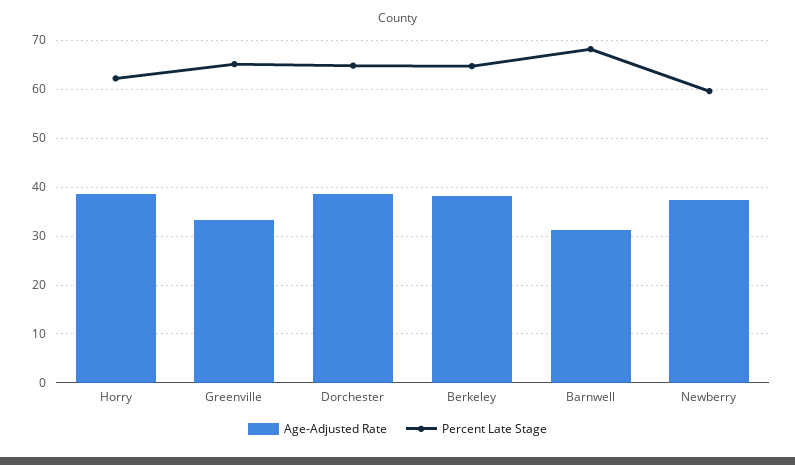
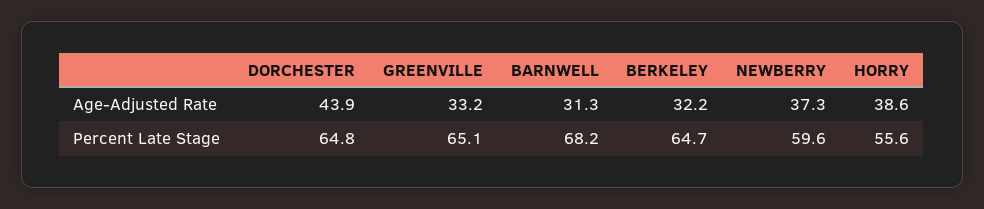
Percent Late Stage, Horry: 62 -> 55.6
Age-Adjusted Rate, Dorchester: 38 -> 43.9
Age-Adjusted Rate, Berkeley: 38 -> 32.2

